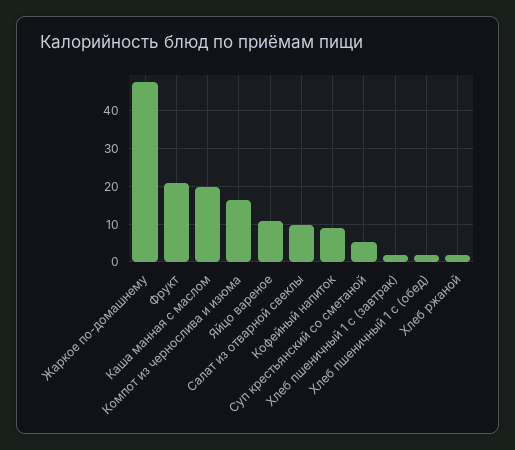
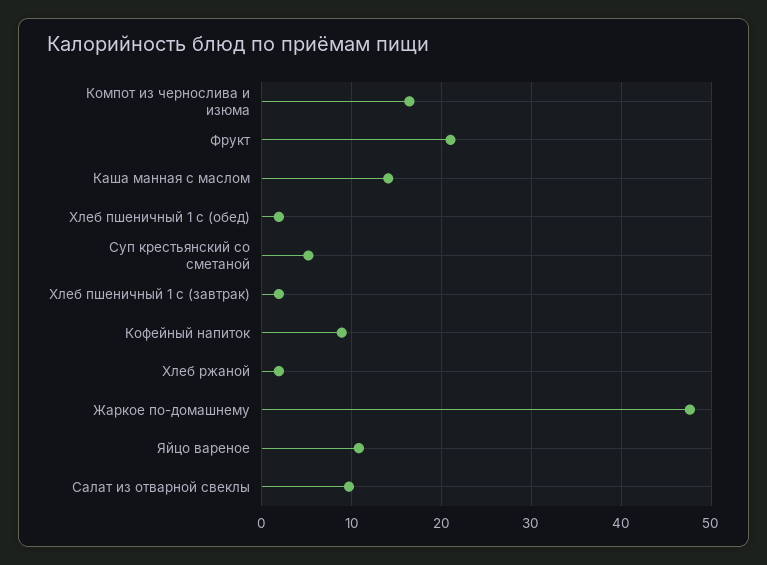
Каша манная с маслом: 20 -> 14

